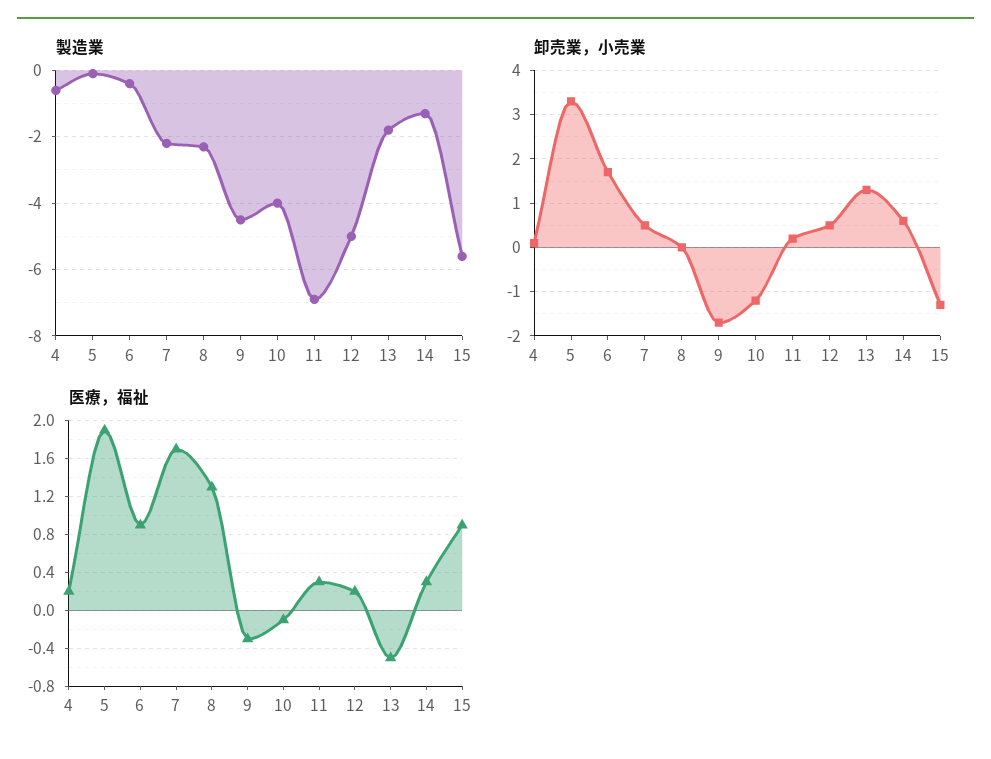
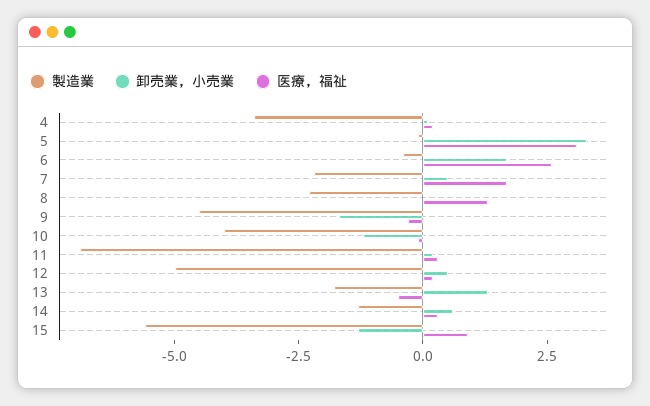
製造業, 4: -0.5 -> -3.5
医療，福祉, 5: 1.9 -> 3
医療，福祉, 6: 0.9 -> 2.5

